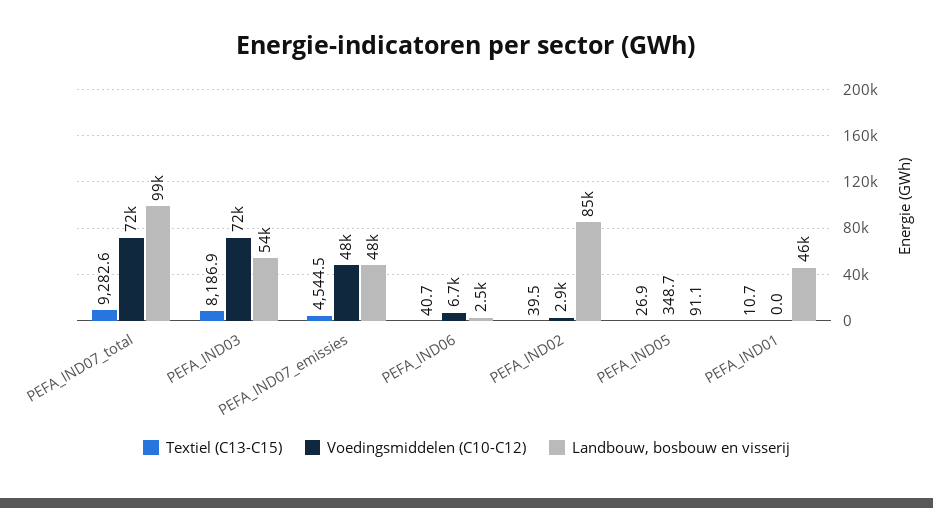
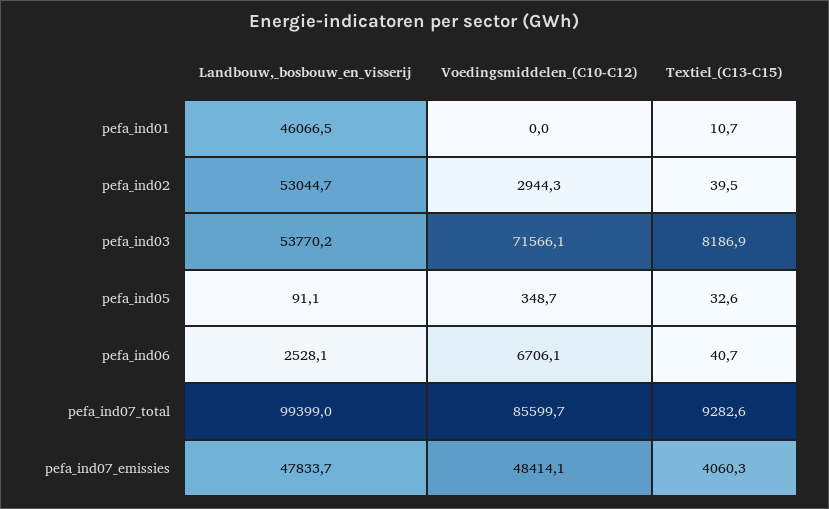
Voedingsmiddelen (C10-C12), PEFA_IND07_total: 72000 -> 85599.7
Textiel (C13-C15), PEFA_IND07_emissies: 4544.5 -> 4060.3
Landbouw, bosbouw en visserij, PEFA_IND02: 85000 -> 53044.7
Textiel (C13-C15), PEFA_IND05: 26.9 -> 32.6

